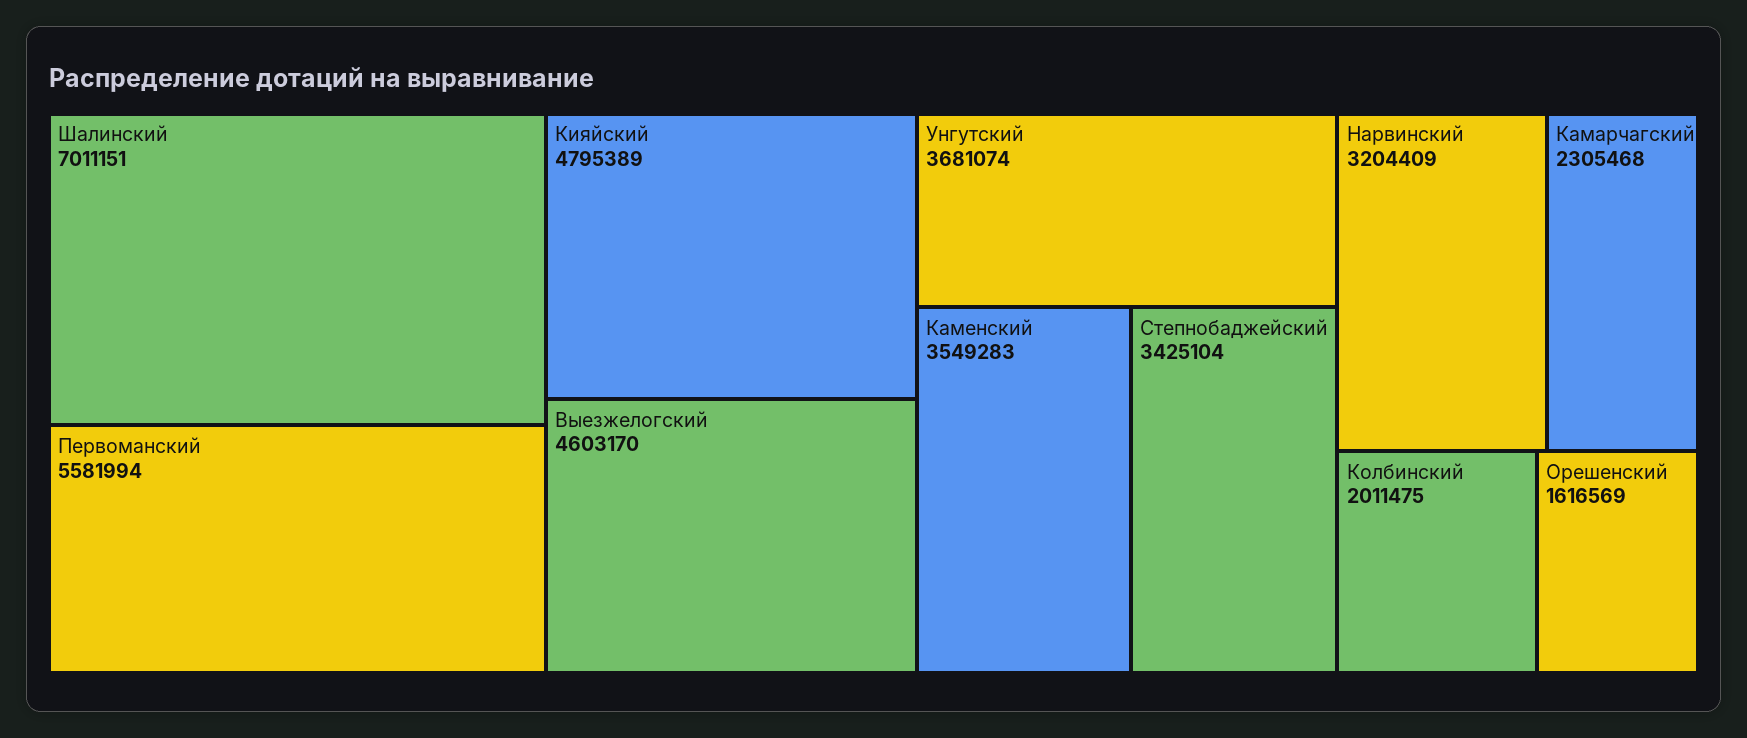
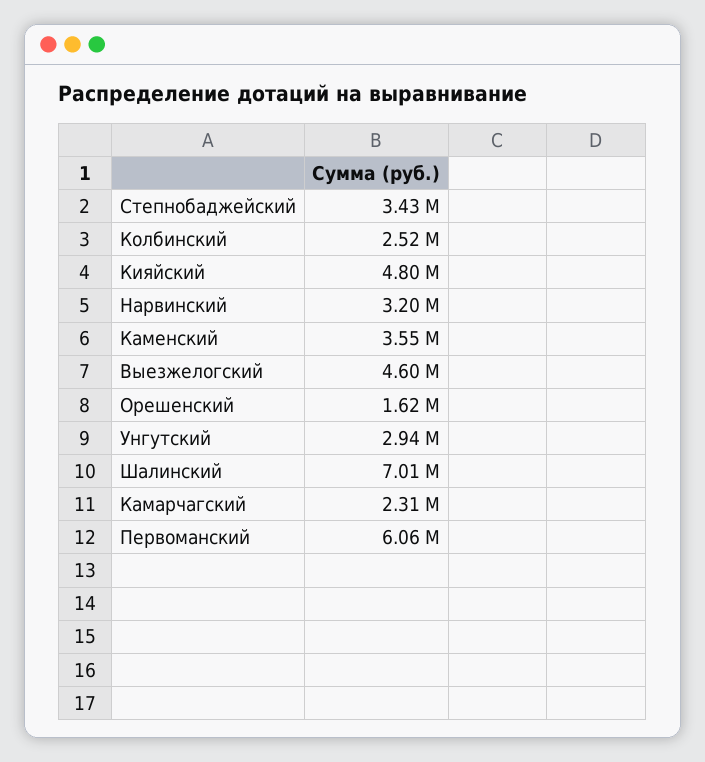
Первоманский: 5581994 -> 6060000
Унгутский: 3681074 -> 2940000
Колбинский: 2011475 -> 2520000

